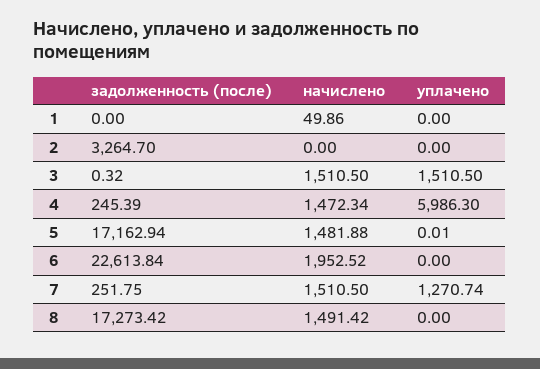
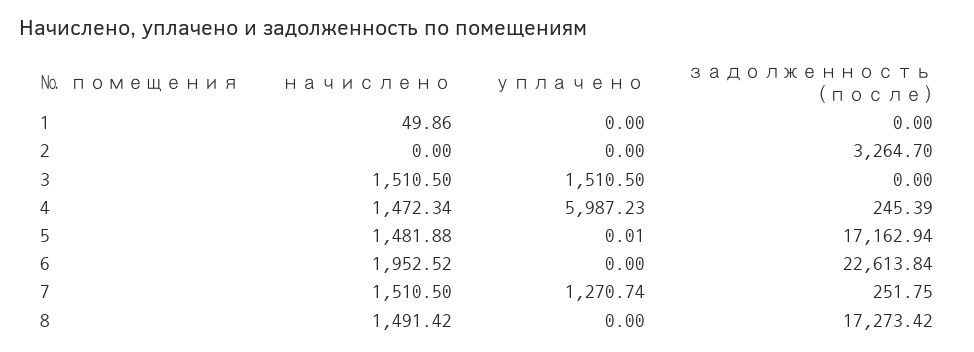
задолженность (после), 3: 0.32 -> 0
уплачено, 4: 5986.3 -> 5987.23

